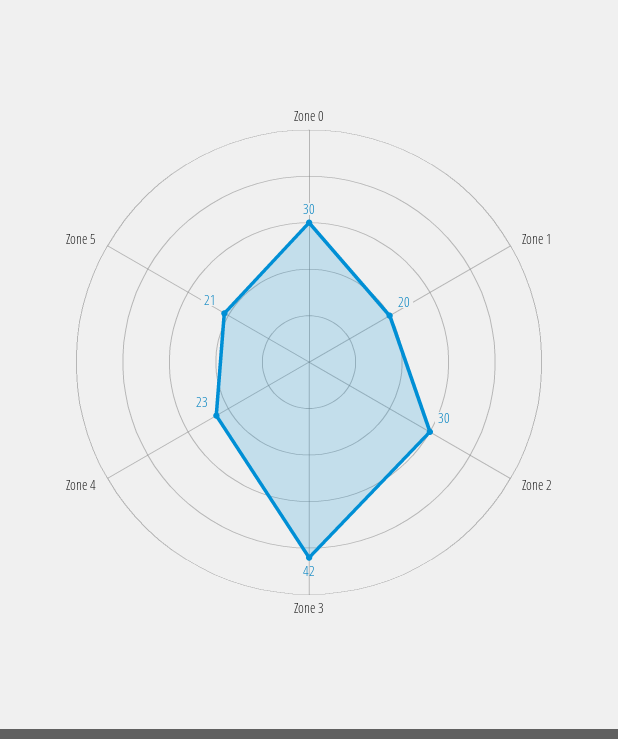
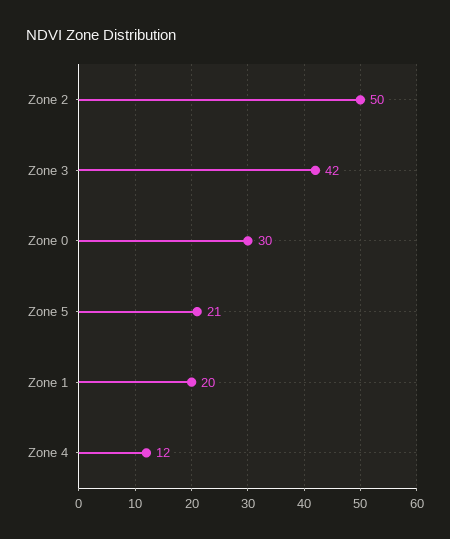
Zone 2: 30 -> 50
Zone 4: 23 -> 12

